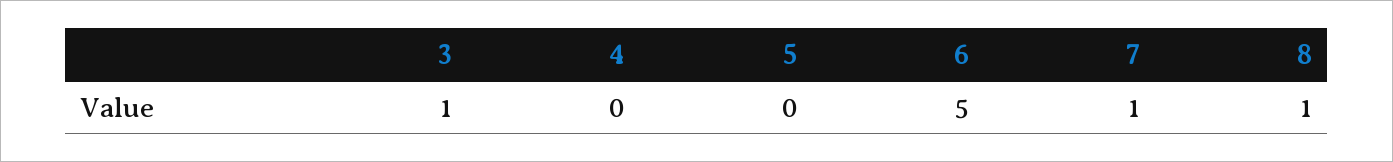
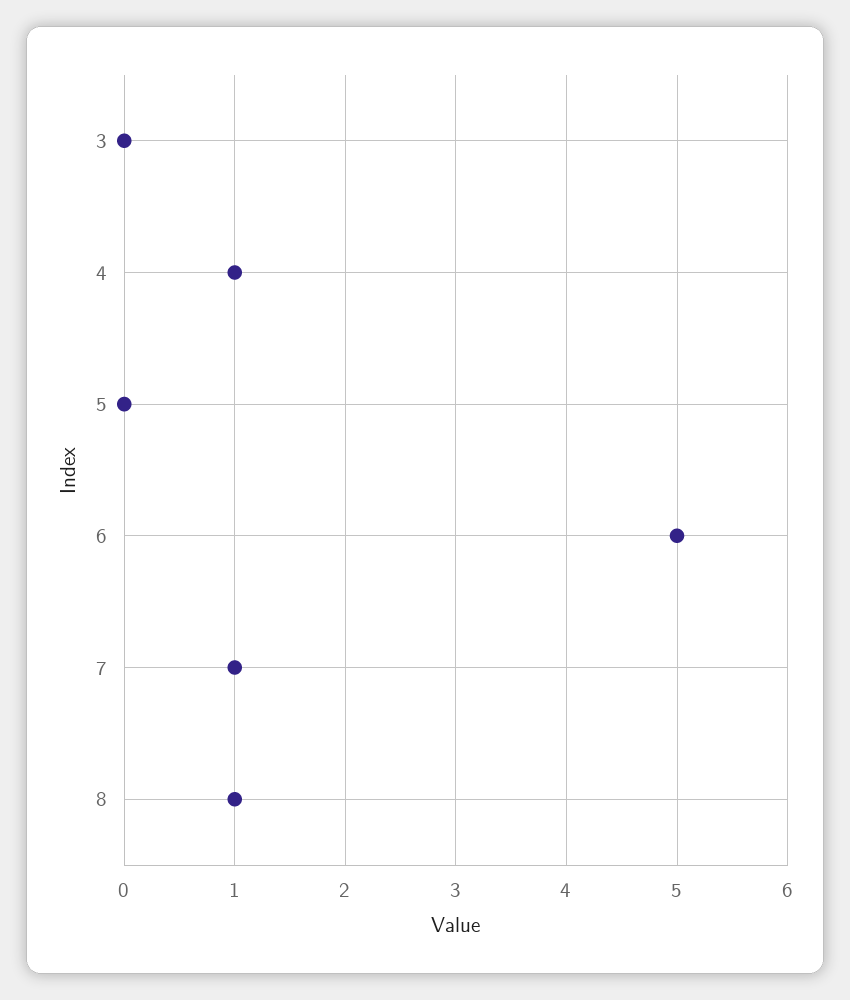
3: 1 -> 0
4: 0 -> 1

